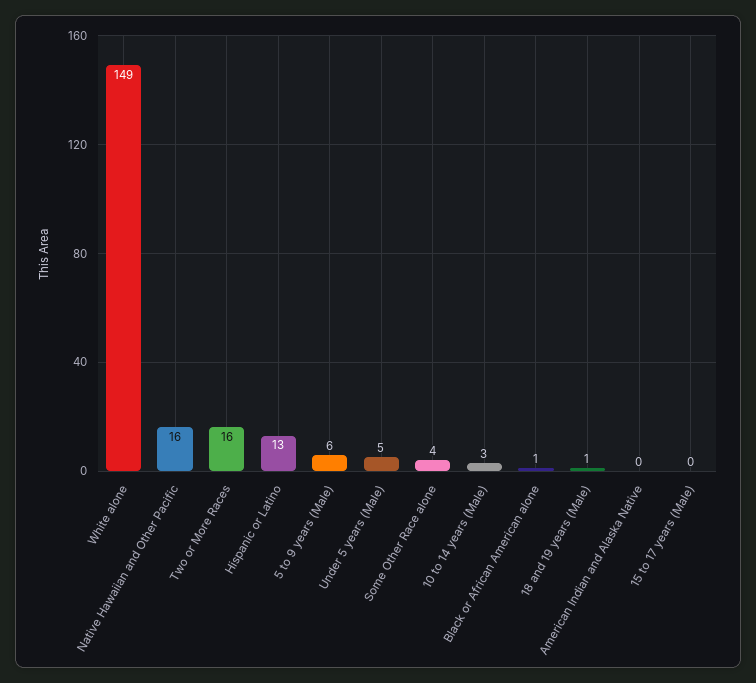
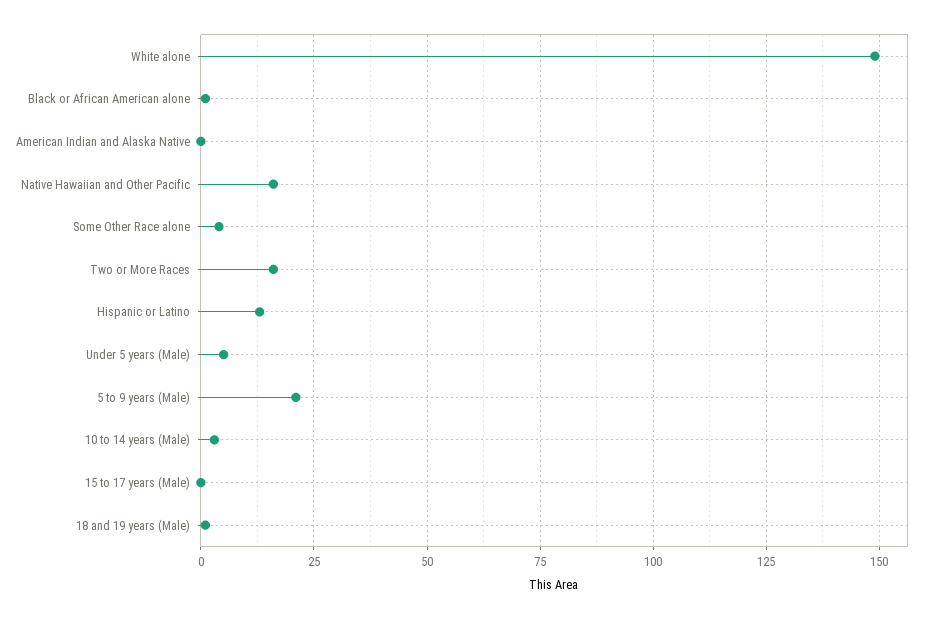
5 to 9 years (Male): 6 -> 20

